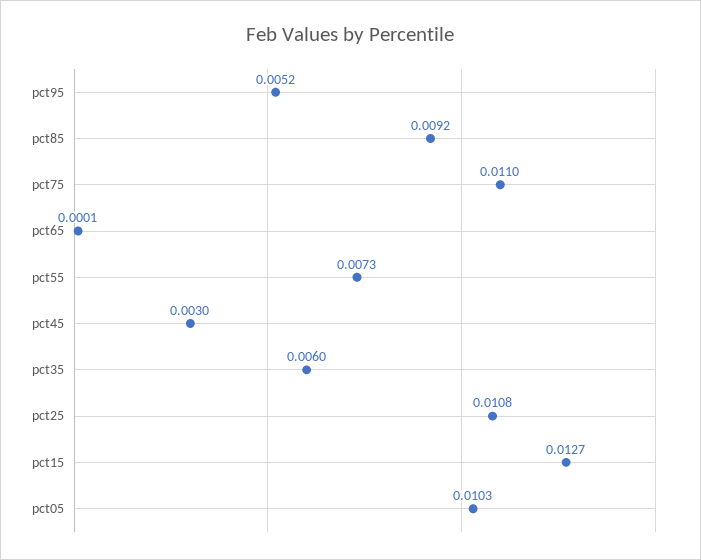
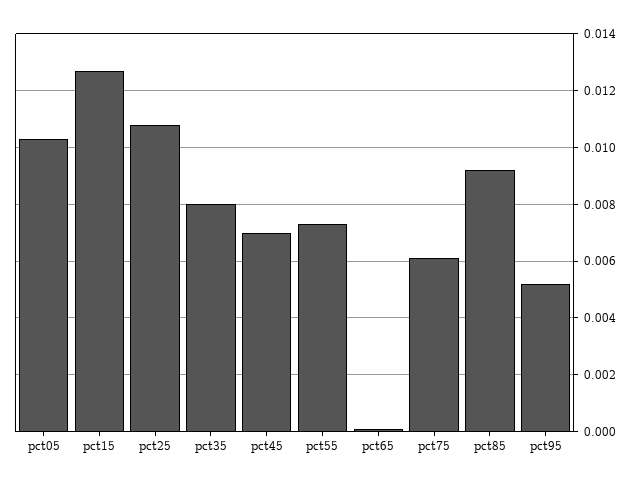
pct75: 0.011 -> 0.006
pct45: 0.003 -> 0.007
pct35: 0.006 -> 0.008

